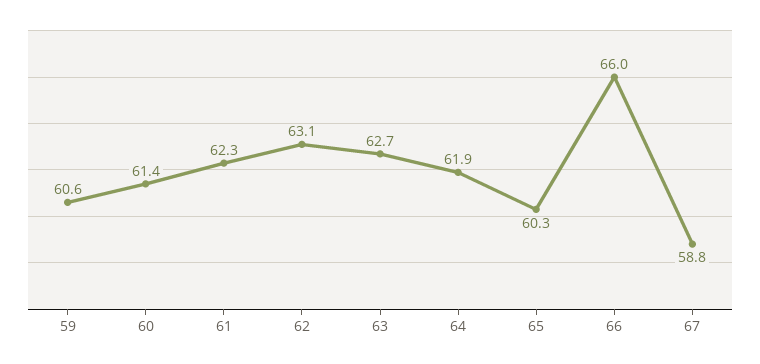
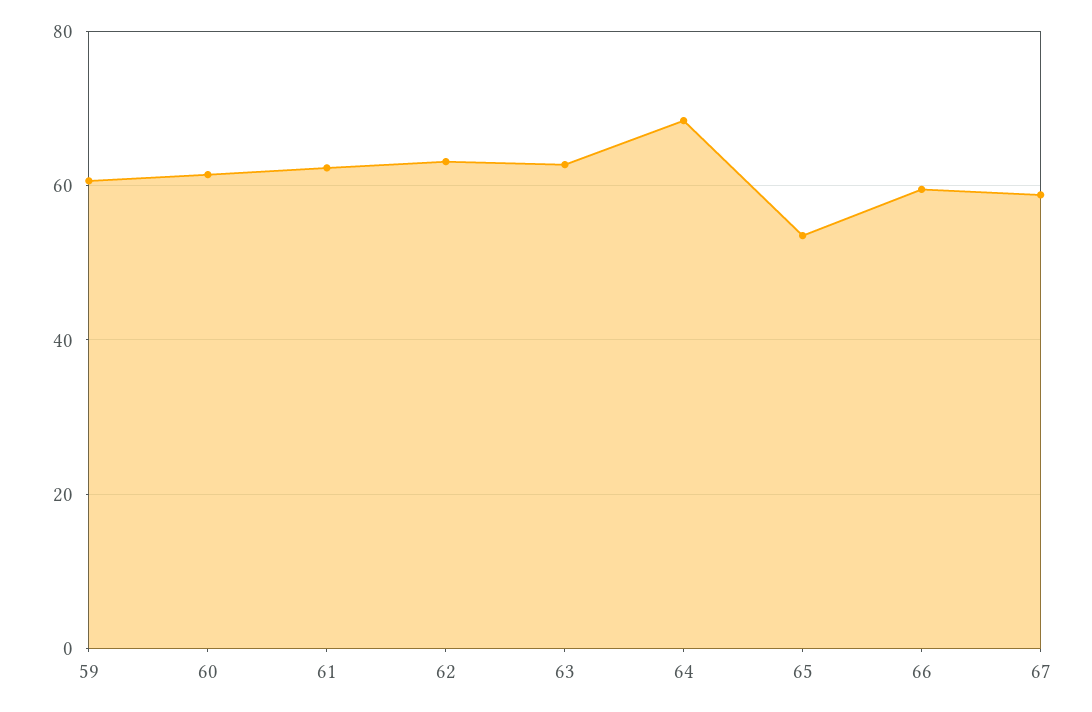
64: 61.9 -> 68
65: 60.3 -> 54
66: 66 -> 60

